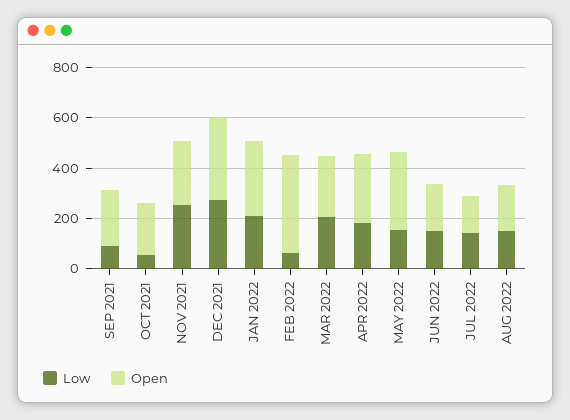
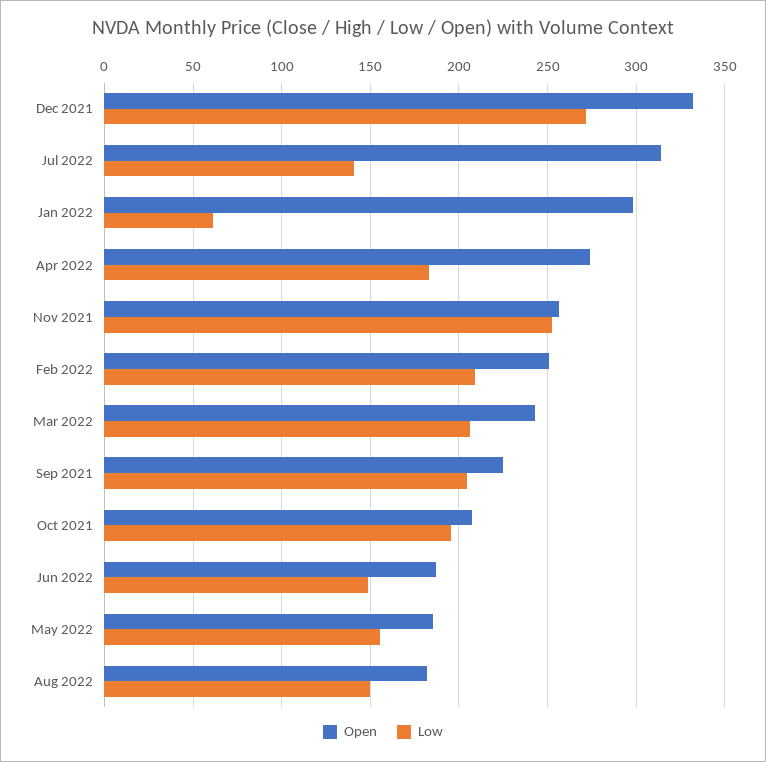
Low, SEP 2021: 100 -> 205
Low, OCT 2021: 50 -> 195
Low, JAN 2022: 200 -> 60
Low, FEB 2022: 50 -> 210
Open, FEB 2022: 400 -> 250
Open, MAY 2022: 300 -> 185
Open, JUL 2022: 150 -> 315

